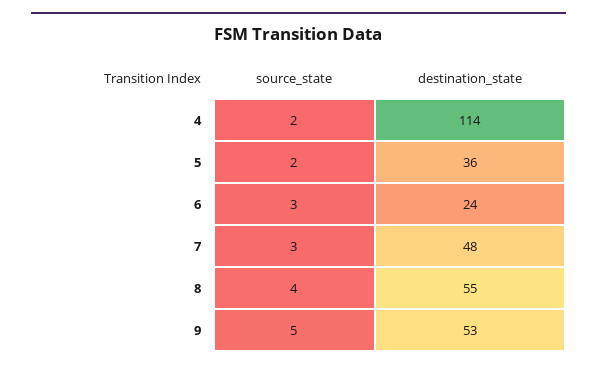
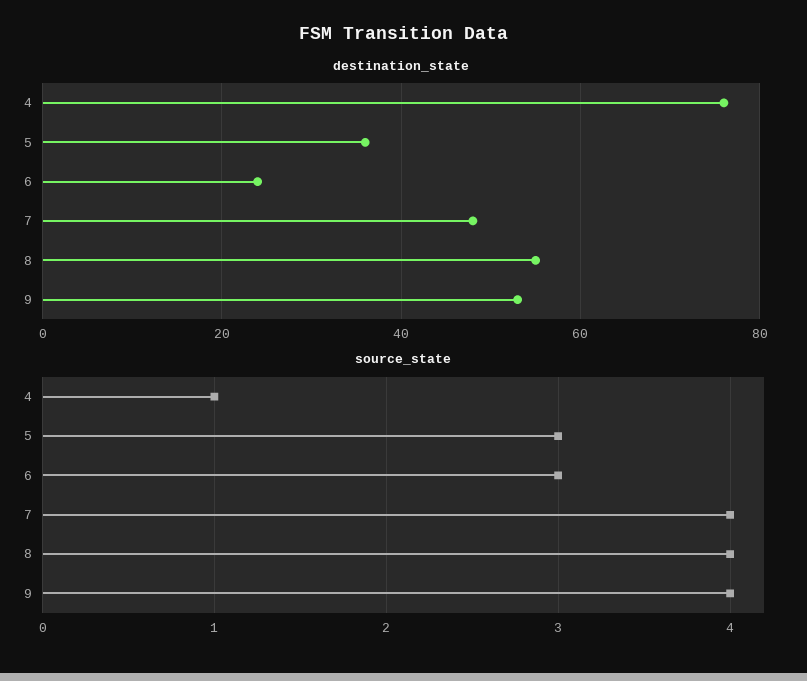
source_state, 4: 2 -> 1
destination_state, 4: 114 -> 75
source_state, 5: 2 -> 3
source_state, 7: 3 -> 4
source_state, 9: 5 -> 4

